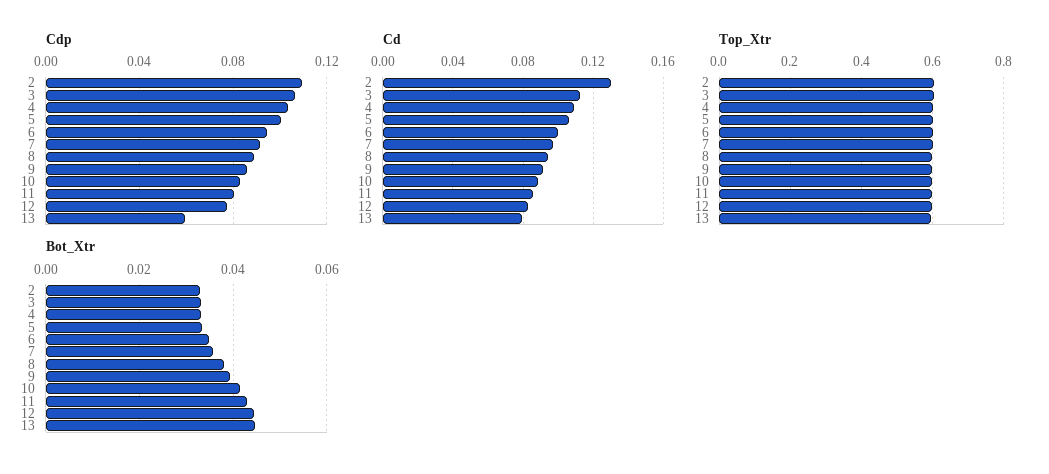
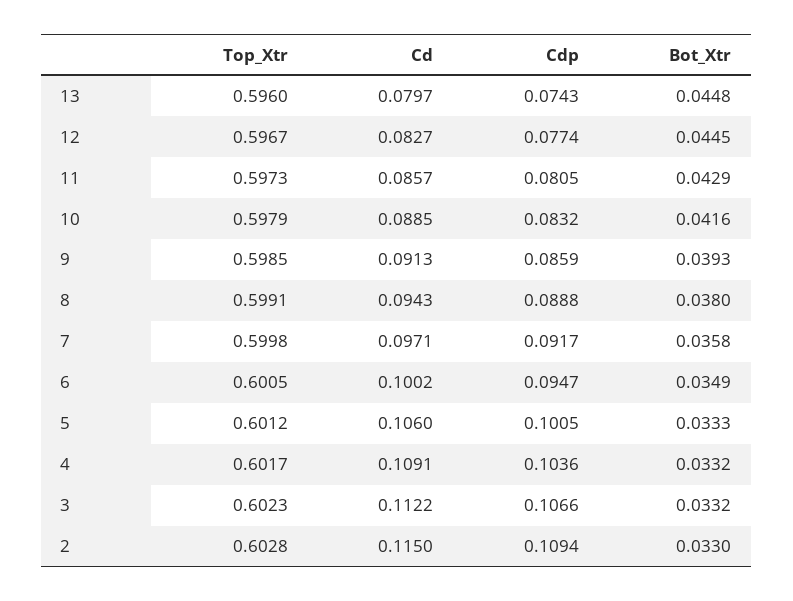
Cdp, 13: 0.06 -> 0.0743
Cd, 2: 0.13 -> 0.115

